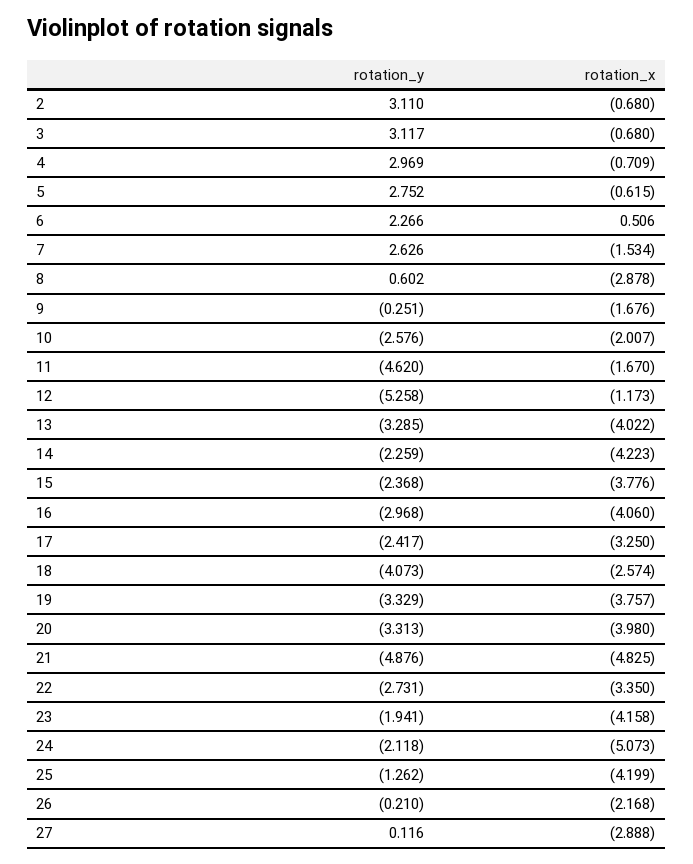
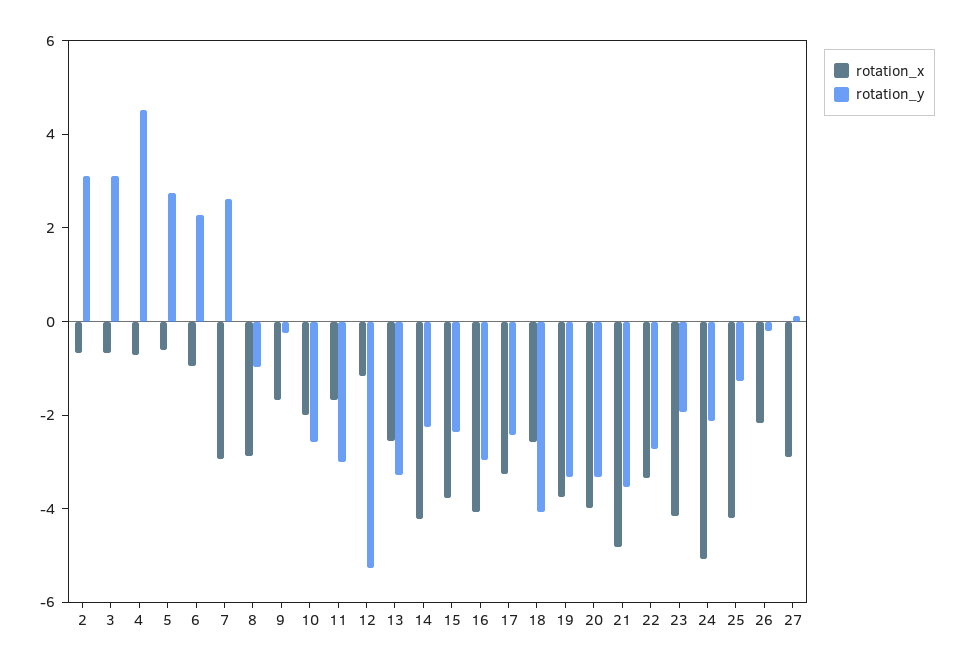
rotation_y, 4: 2.969 -> 4.5
rotation_x, 6: 0.506 -> -1
rotation_x, 7: -1.534 -> -3
rotation_y, 8: 0.602 -> -1
rotation_y, 11: -4.62 -> -3
rotation_x, 13: -4.022 -> -2.5
rotation_y, 21: -4.876 -> -3.5

